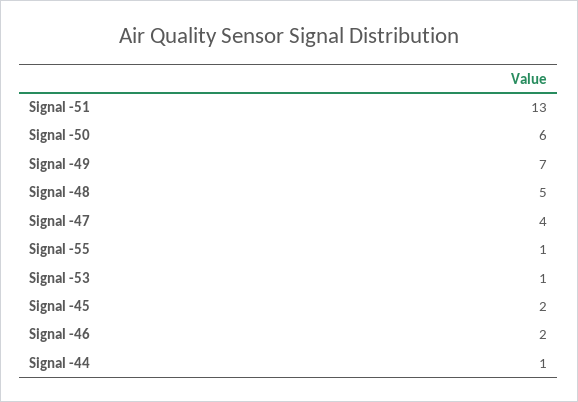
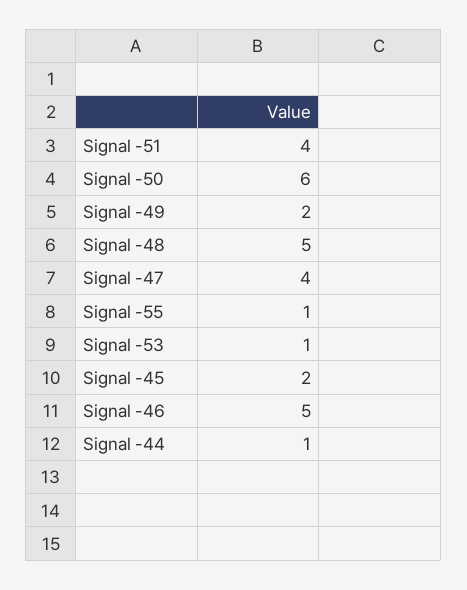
Signal -51: 13 -> 4
Signal -49: 7 -> 2
Signal -46: 2 -> 5

